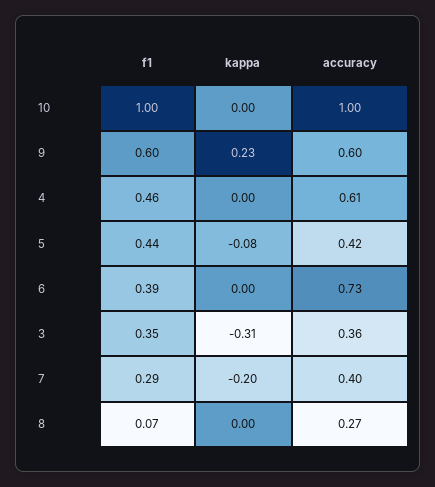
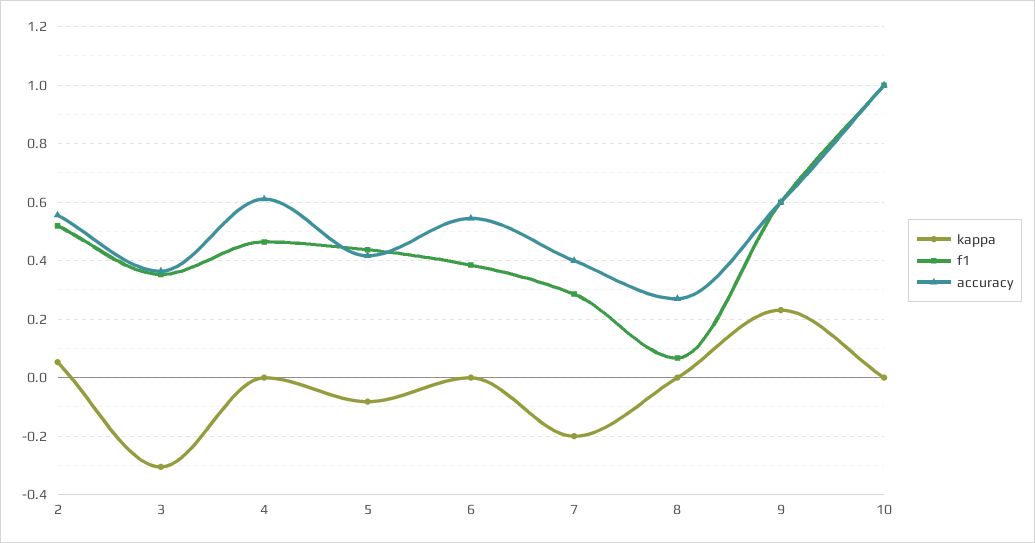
accuracy, 6: 0.73 -> 0.55
kappa, 2: none -> 0.05
f1, 2: none -> 0.525
accuracy, 2: none -> 0.55

